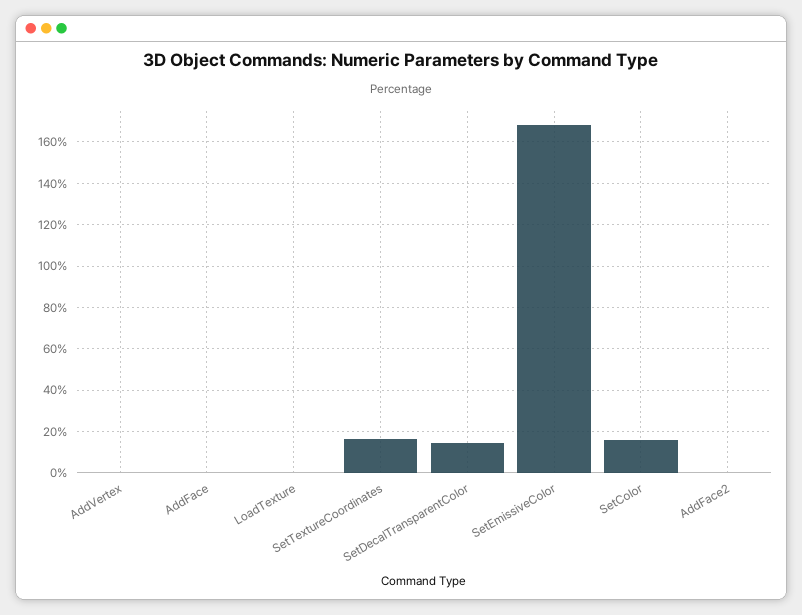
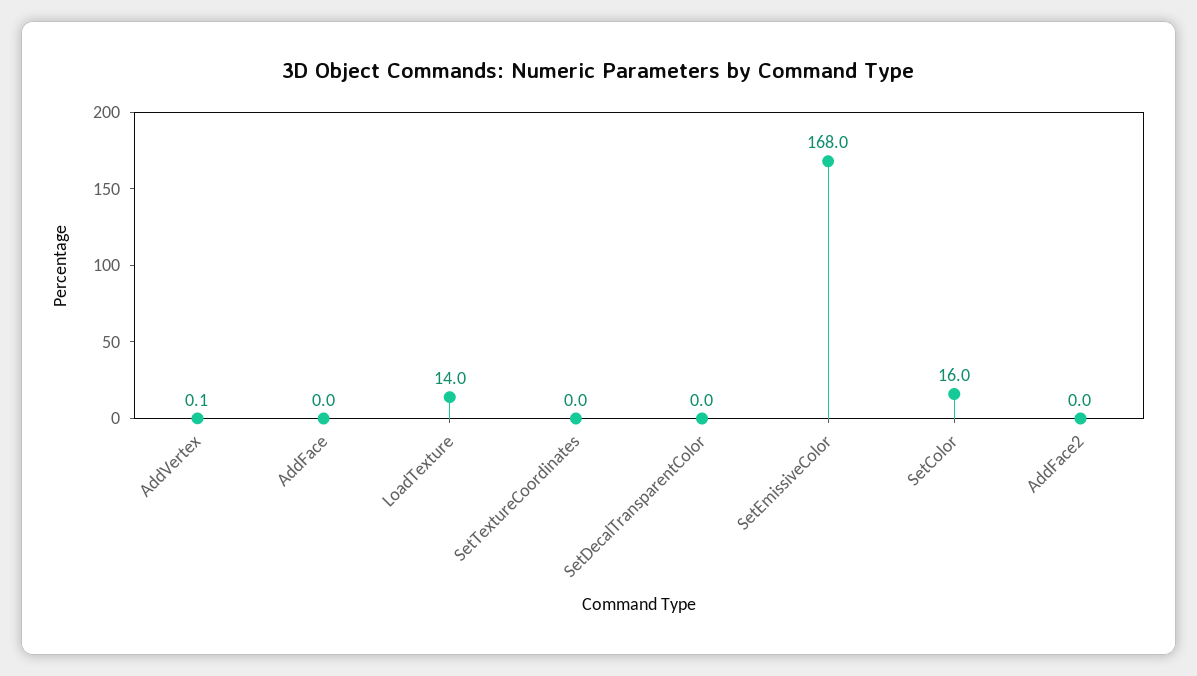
LoadTexture: 0 -> 14
SetTextureCoordinates: 15 -> 0
SetDecalTransparentColor: 15 -> 0

